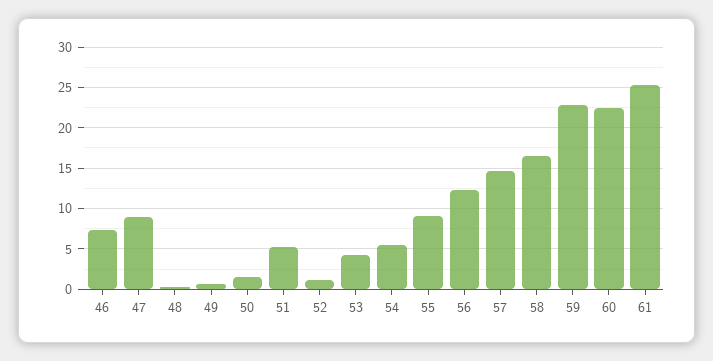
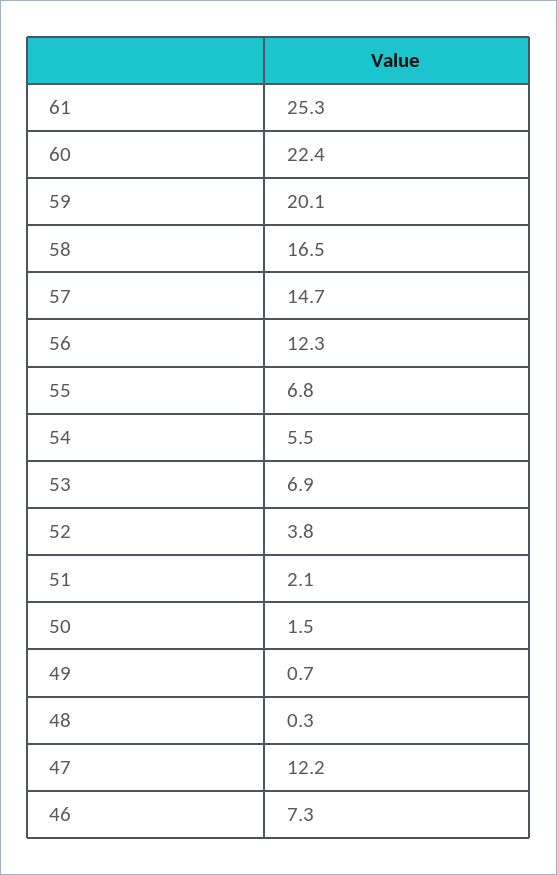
47: 9 -> 12.2
51: 5 -> 2.1
52: 1 -> 3.8
53: 4 -> 6.9
55: 9 -> 6.8
59: 23 -> 20.1

